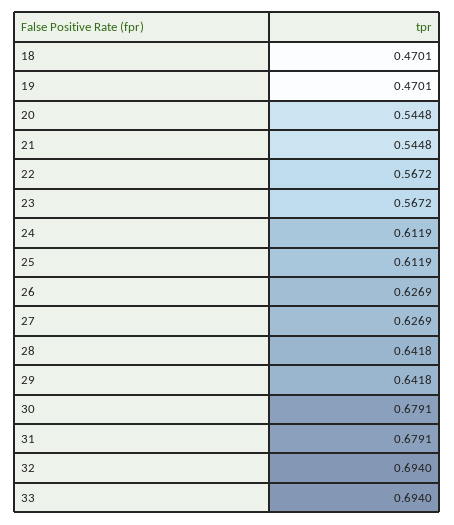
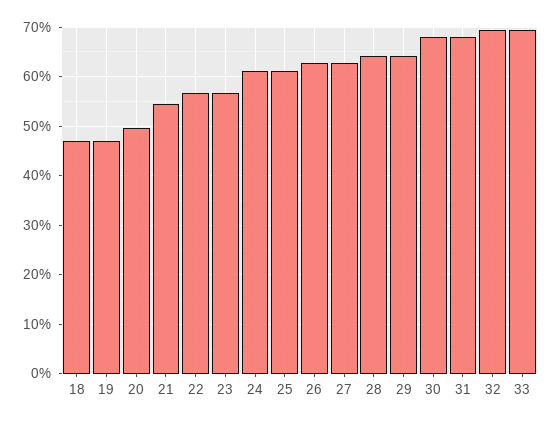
20: 0.5448 -> 0.5

